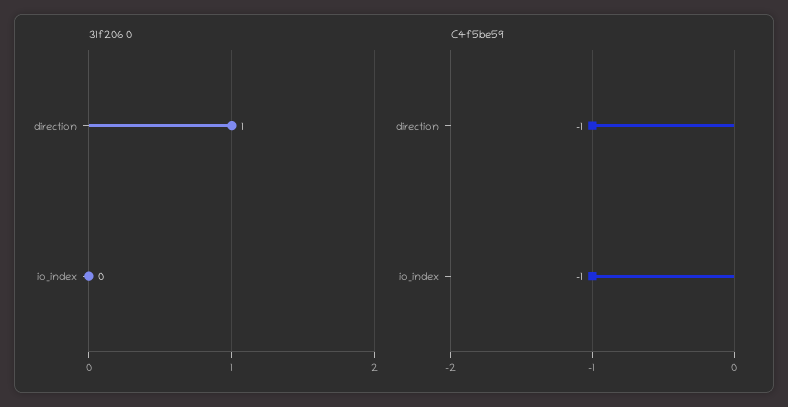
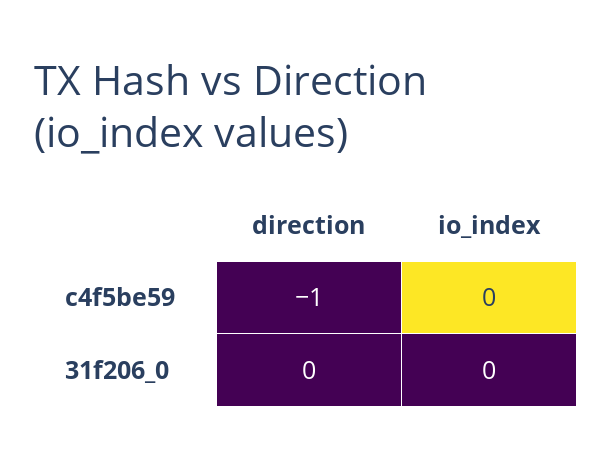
31f206 0, direction: 1 -> 0
C4f5be59, io_index: -1 -> 0

